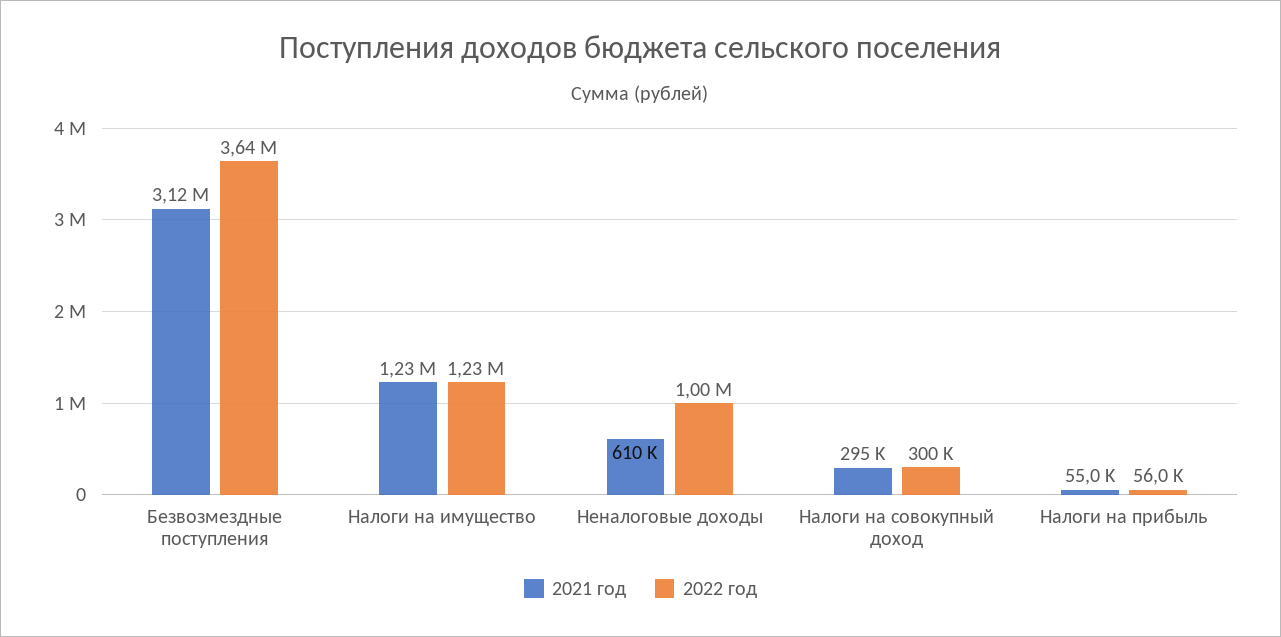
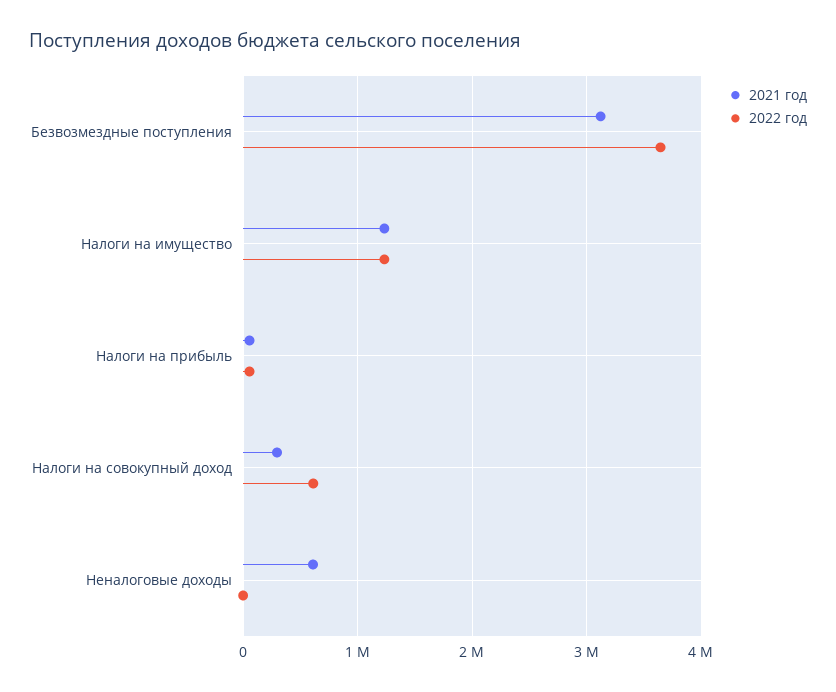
2022 год, Неналоговые доходы: 1000000 -> 0
2022 год, Налоги на совокупный доход: 300000 -> 600000

